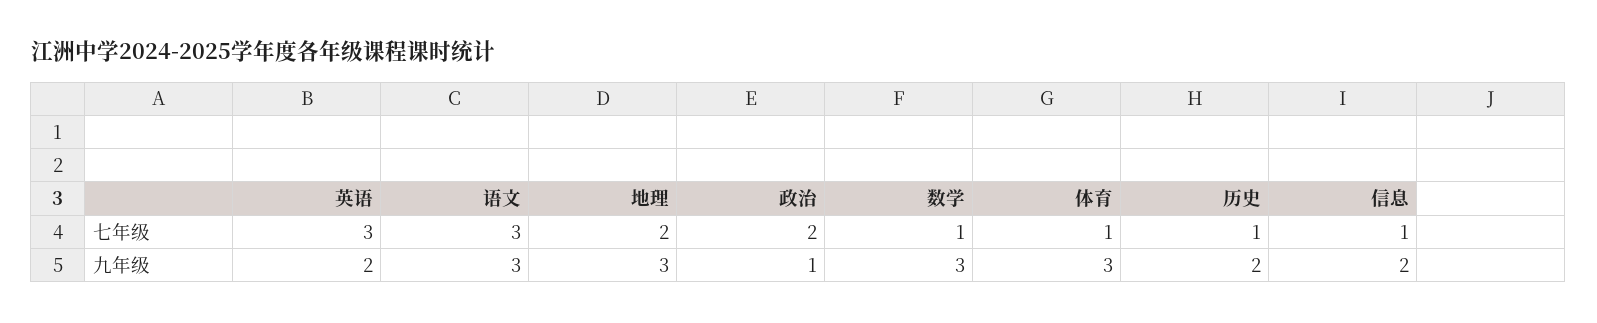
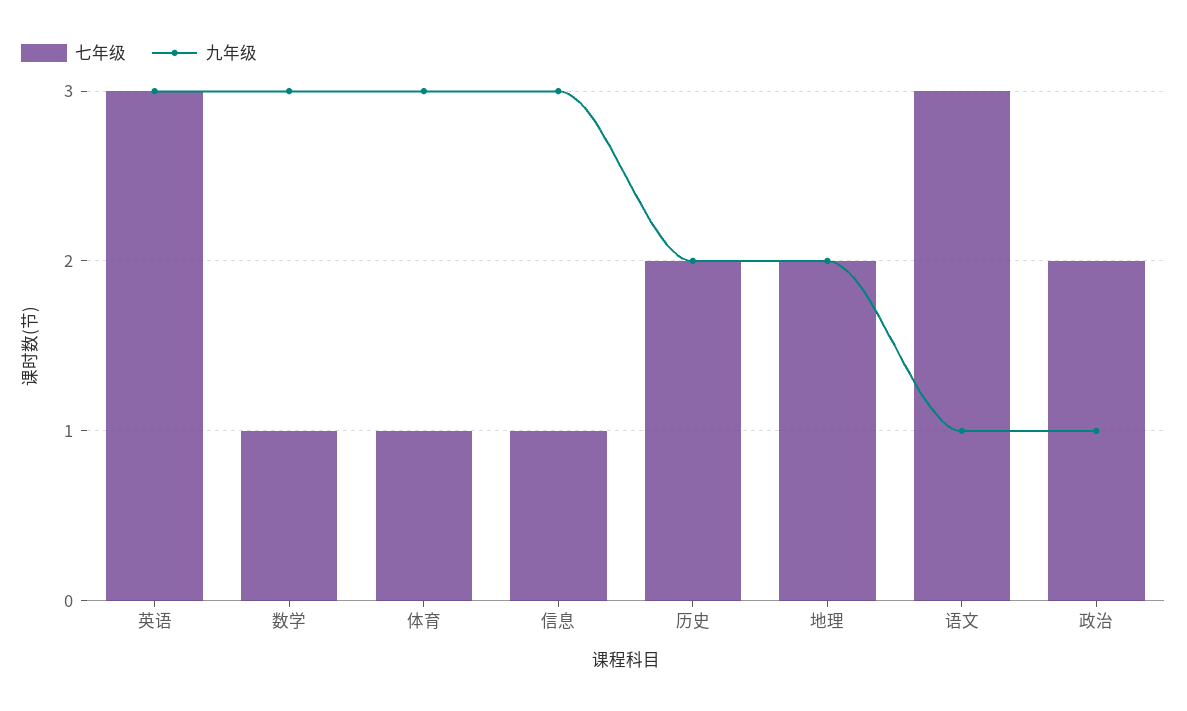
七年级, 历史: 1 -> 2
九年级, 英语: 2 -> 3
九年级, 语文: 3 -> 1
九年级, 地理: 3 -> 2
九年级, 信息: 2 -> 3

